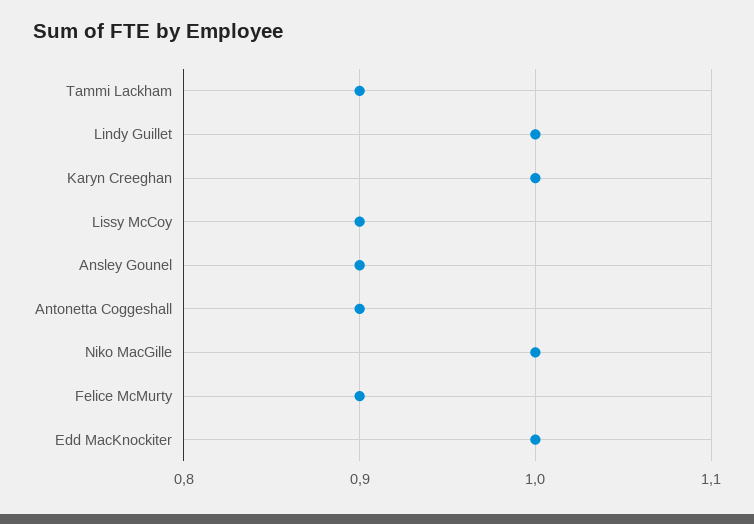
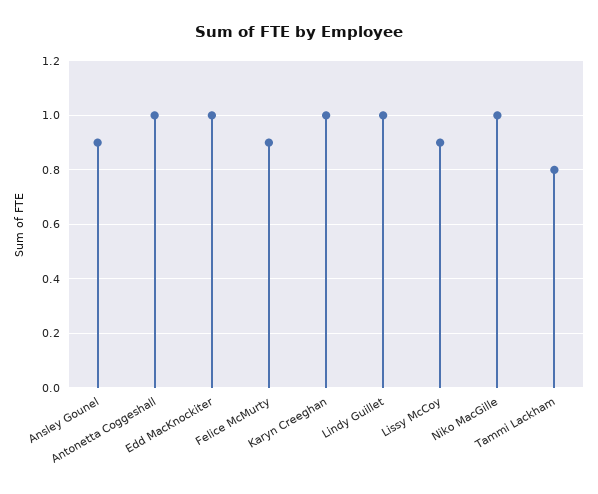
Tammi Lackham: 0.9 -> 0.8
Antonetta Coggeshall: 0.9 -> 1

